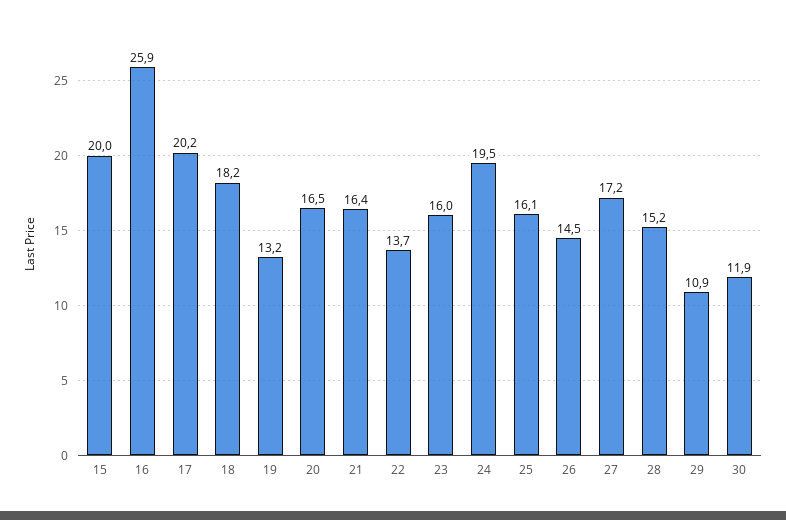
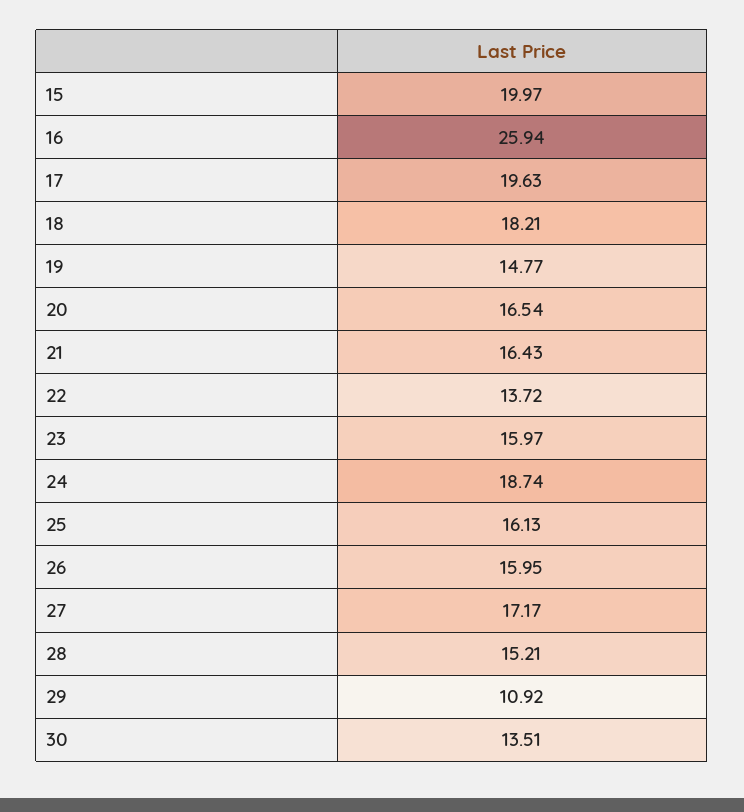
17: 20.2 -> 19.63
19: 13.2 -> 14.77
24: 19.5 -> 18.74
26: 14.5 -> 15.95
30: 11.9 -> 13.51

